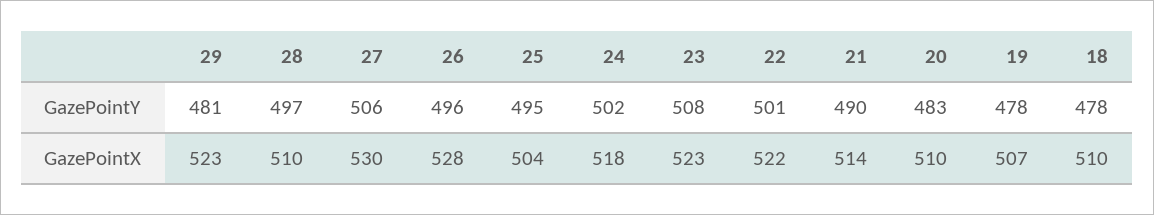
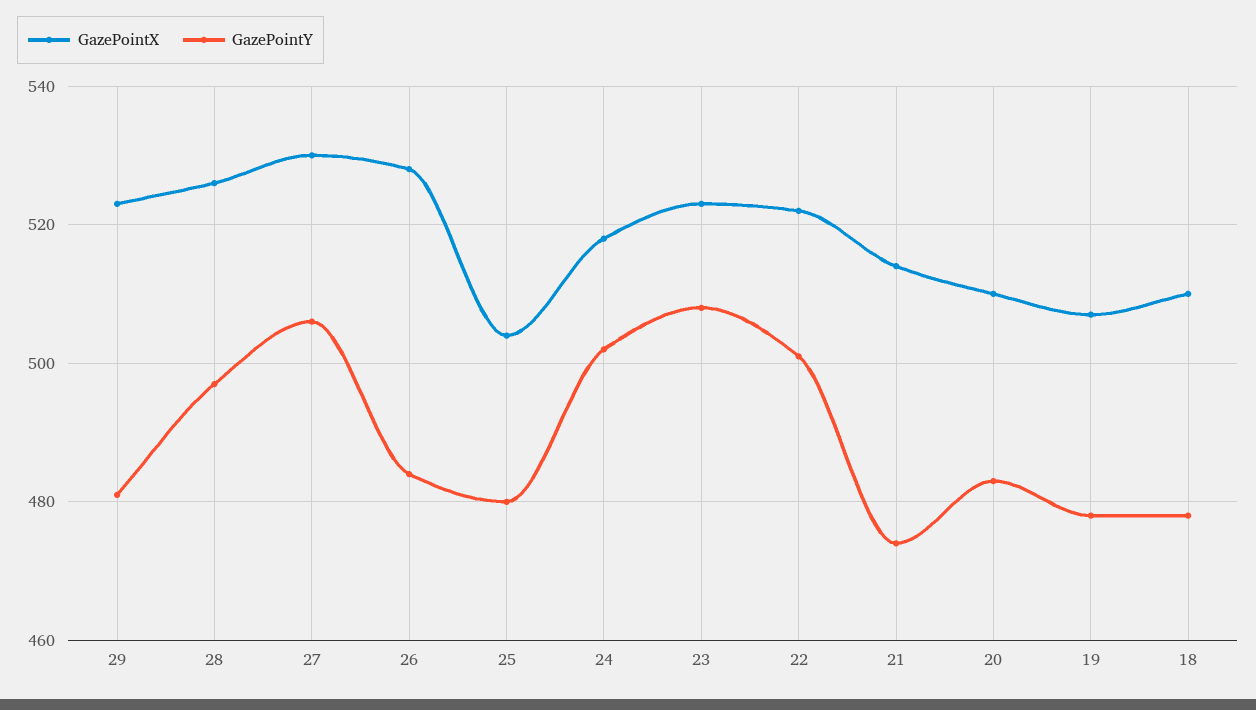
GazePointY, 26: 496 -> 485
GazePointY, 25: 495 -> 480
GazePointY, 21: 490 -> 475
GazePointX, 28: 510 -> 525

